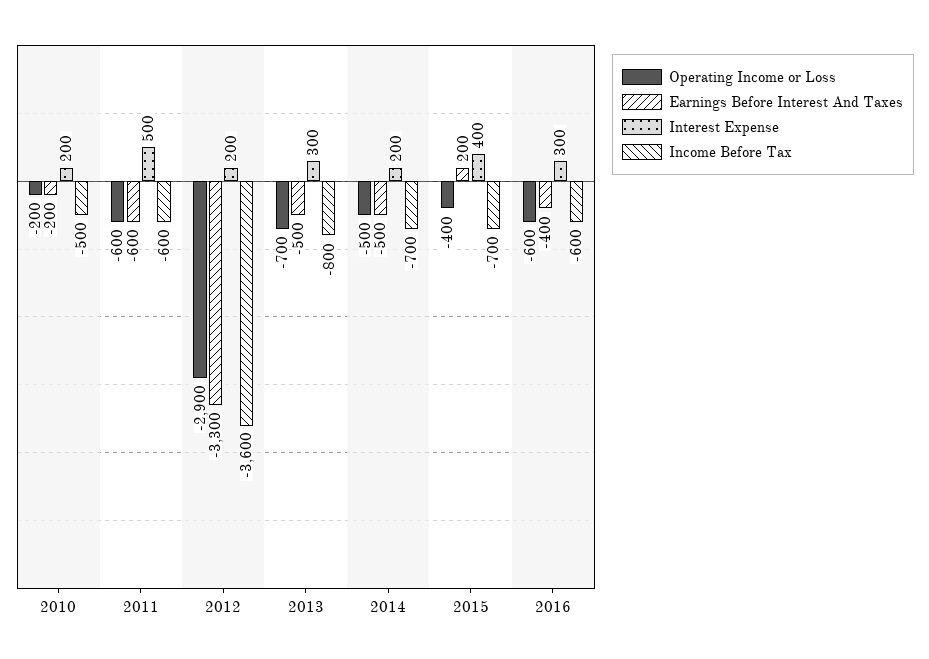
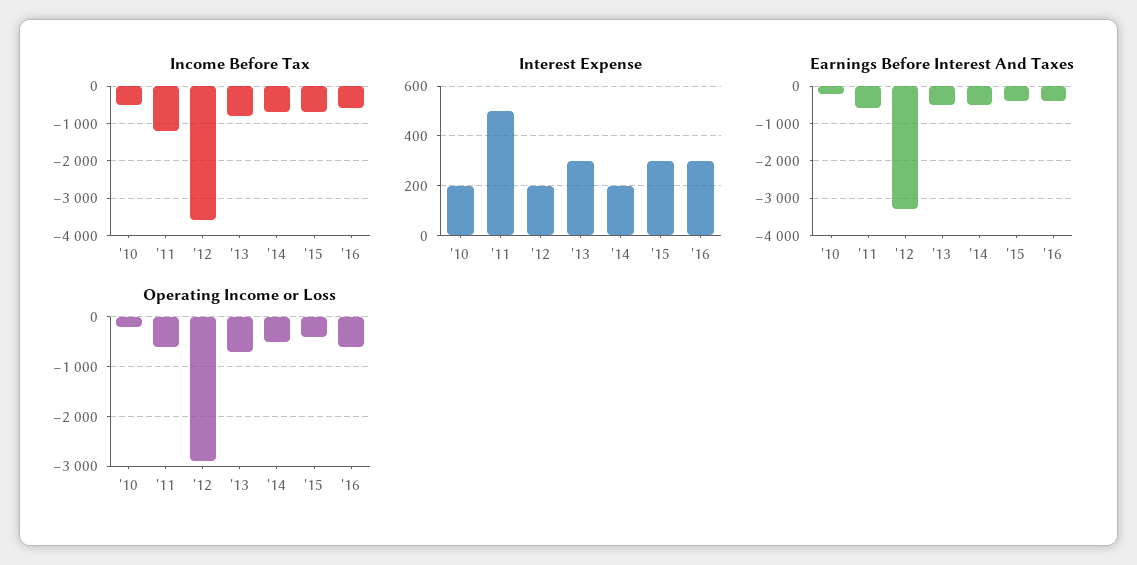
Income Before Tax, 2011: -600 -> -1200
Earnings Before Interest And Taxes, 2015: 200 -> -400
Interest Expense, 2015: 400 -> 300

